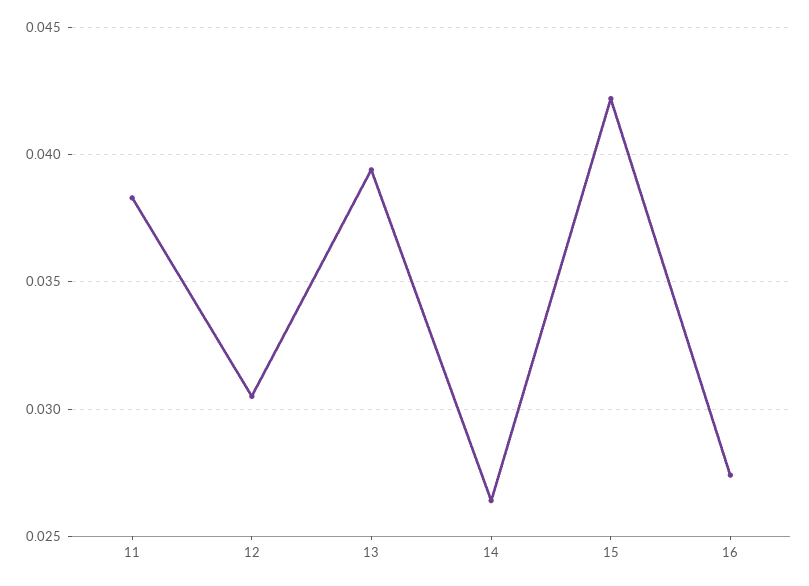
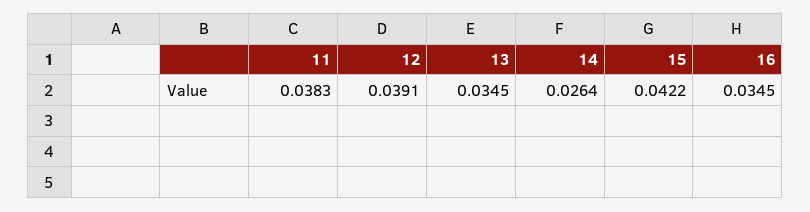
12: 0.0305 -> 0.0391
13: 0.0395 -> 0.0345
16: 0.0275 -> 0.0345

